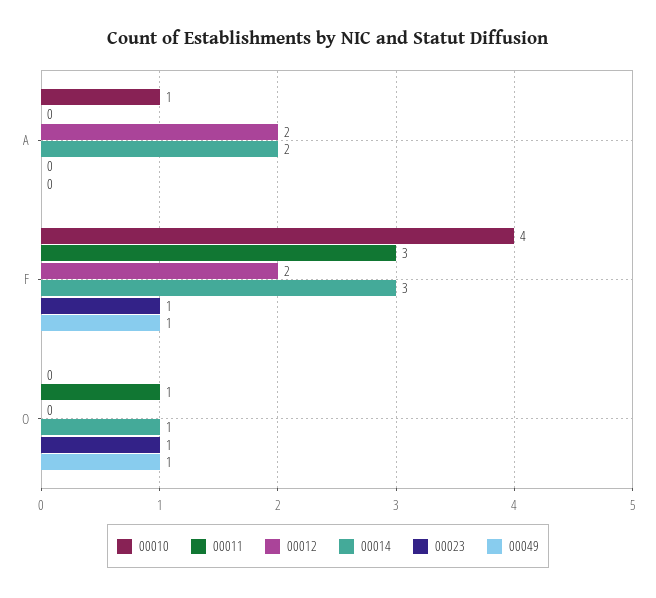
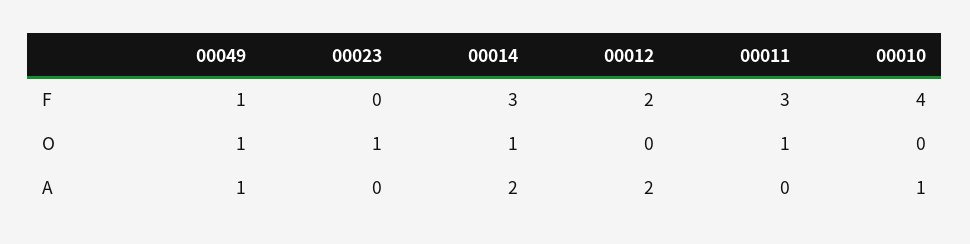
00049, A: 0 -> 1
00023, F: 1 -> 0

